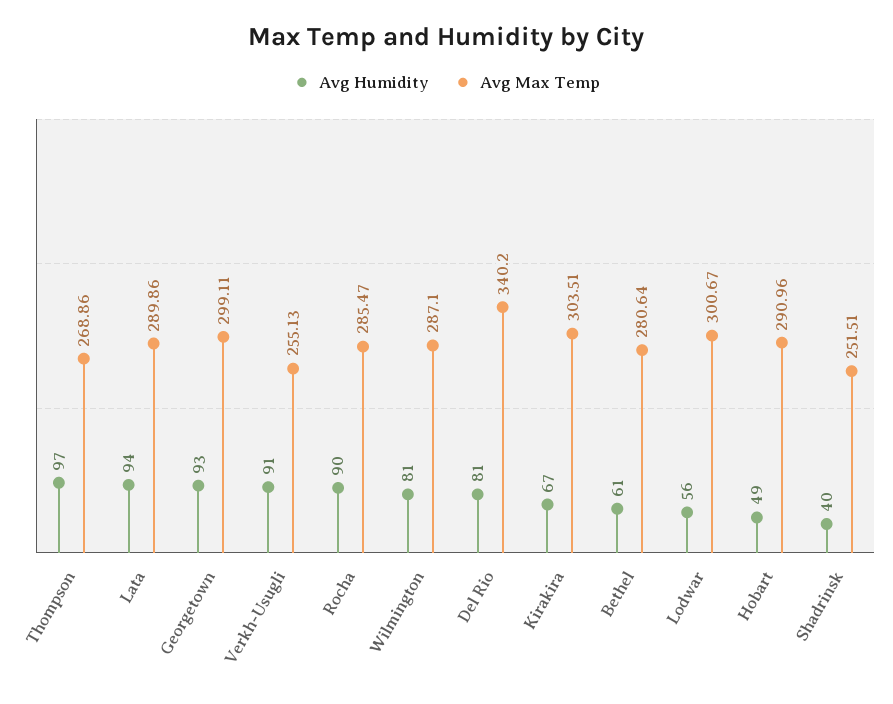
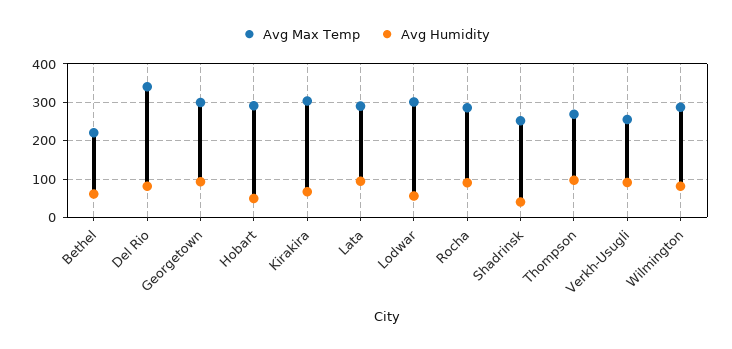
Avg Max Temp, Bethel: 280.64 -> 220

